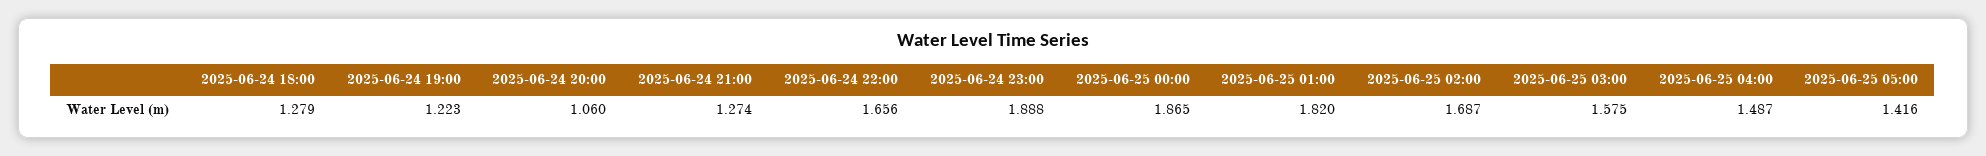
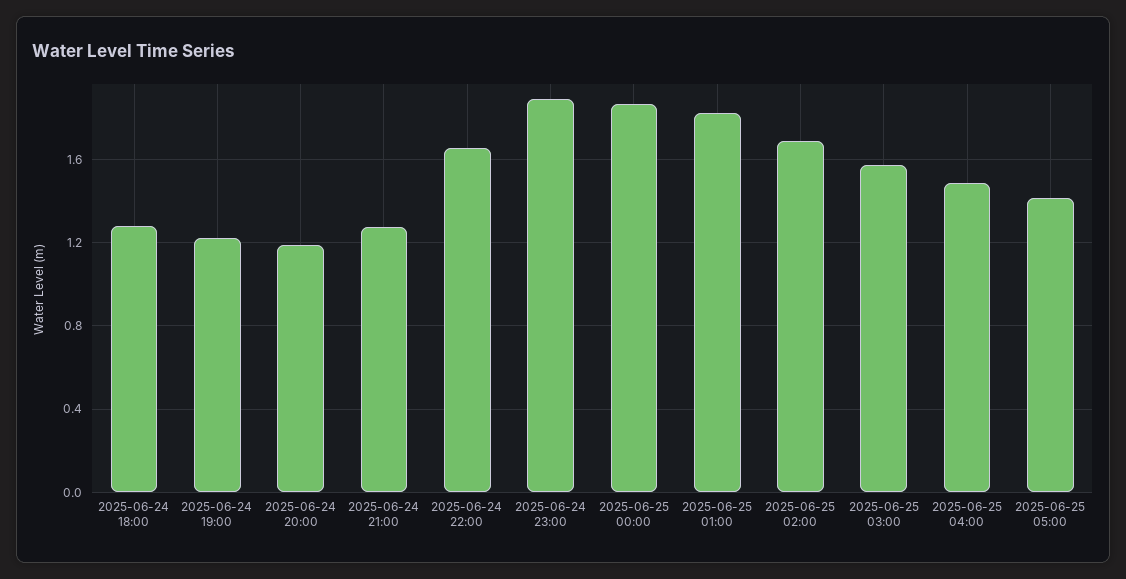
2025-06-24 20:00: 1.06 -> 1.2

